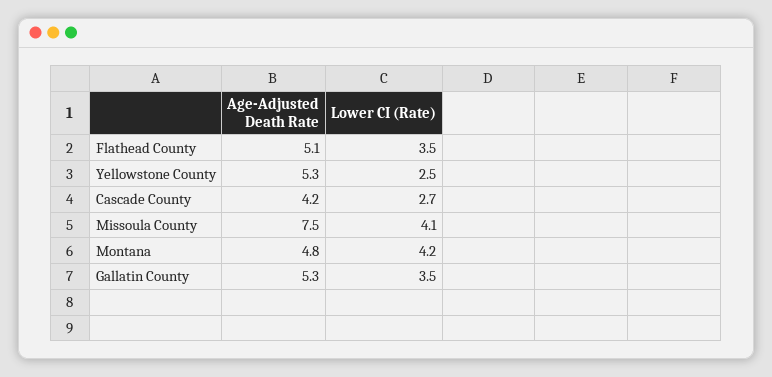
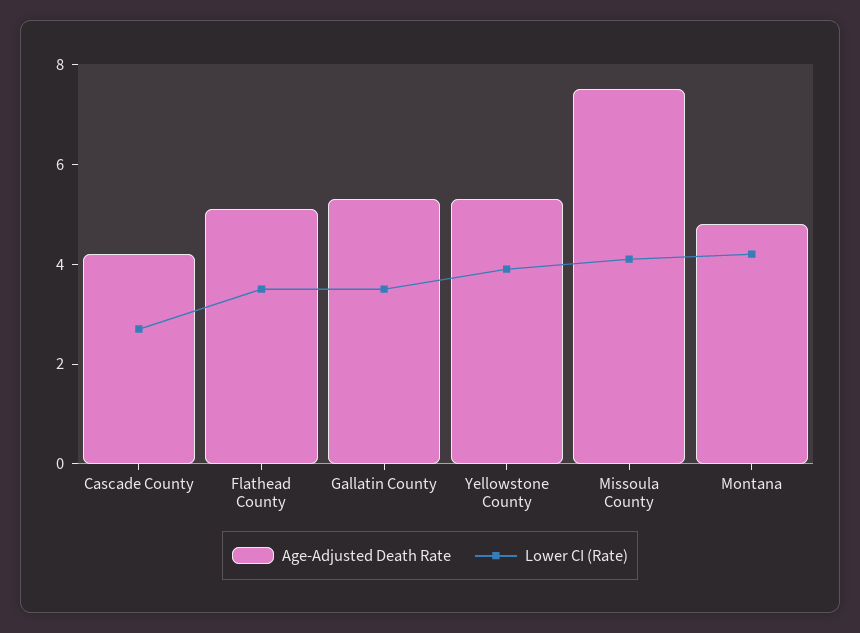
Lower CI (Rate), Yellowstone County: 2.5 -> 4

